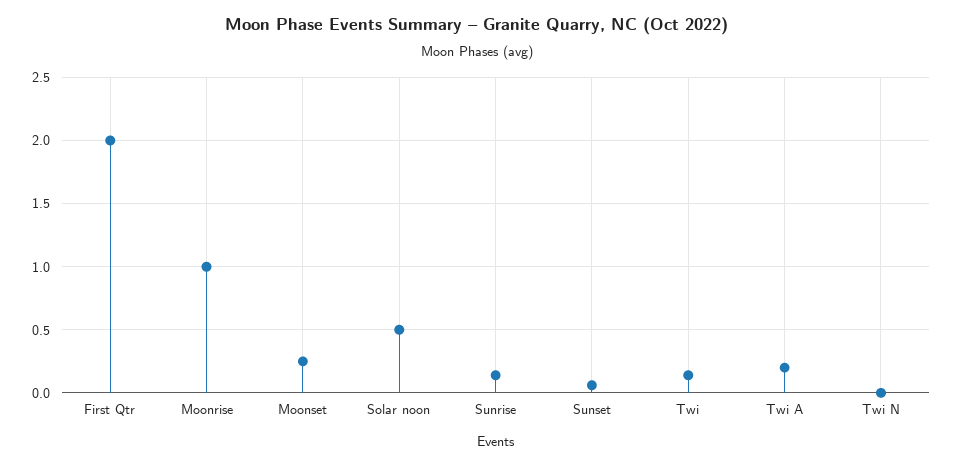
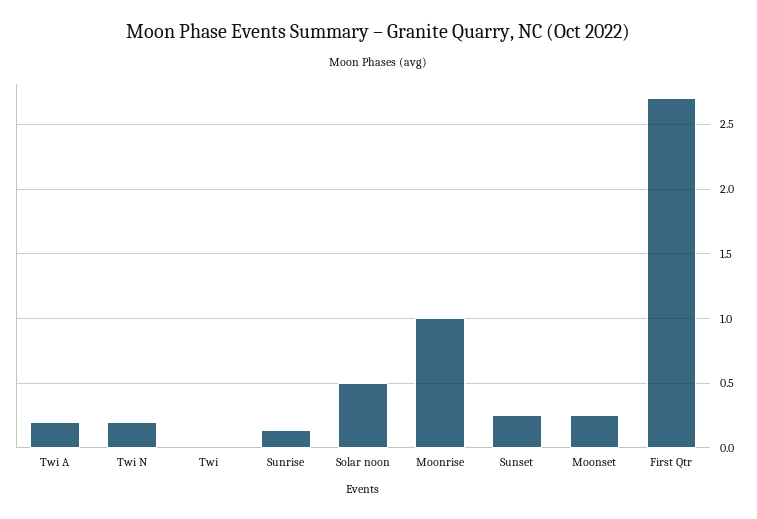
First Qtr: 2 -> 2.7
Sunset: 0.05 -> 0.25
Twi: 0.15 -> 0
Twi N: 0 -> 0.2

